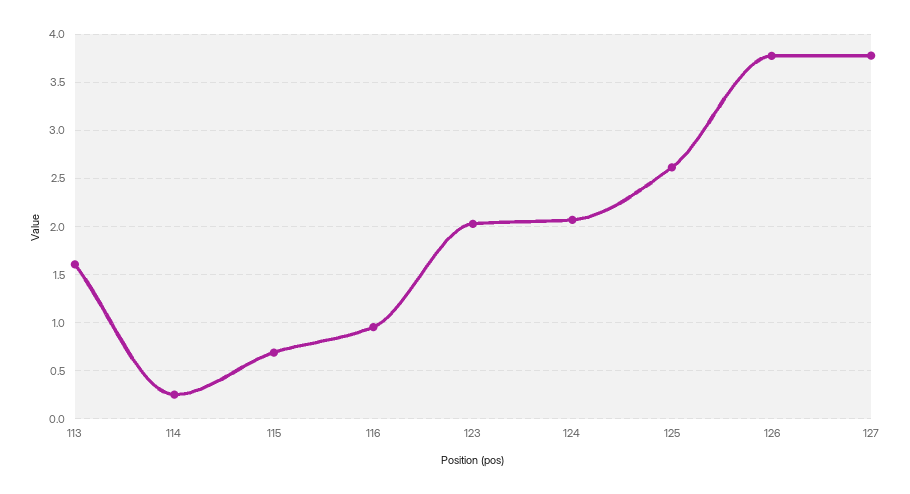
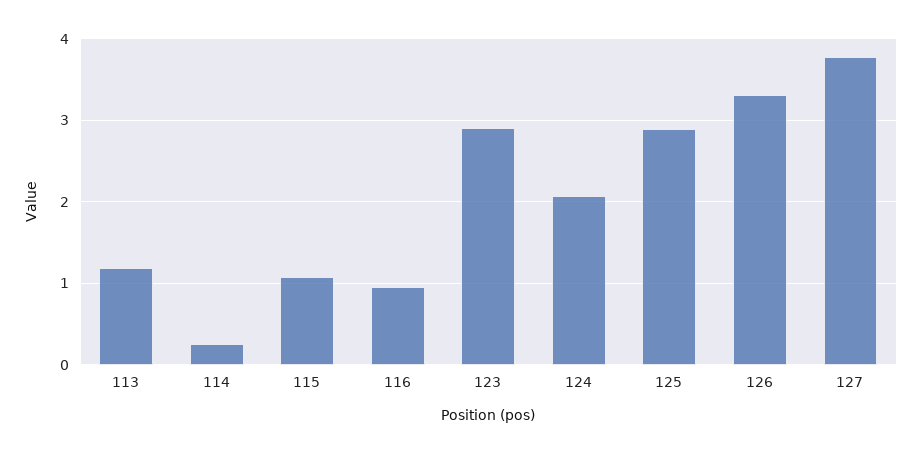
113: 1.6 -> 1.2
115: 0.7 -> 1.1
123: 2 -> 2.9
125: 2.6 -> 2.9
126: 3.8 -> 3.3

